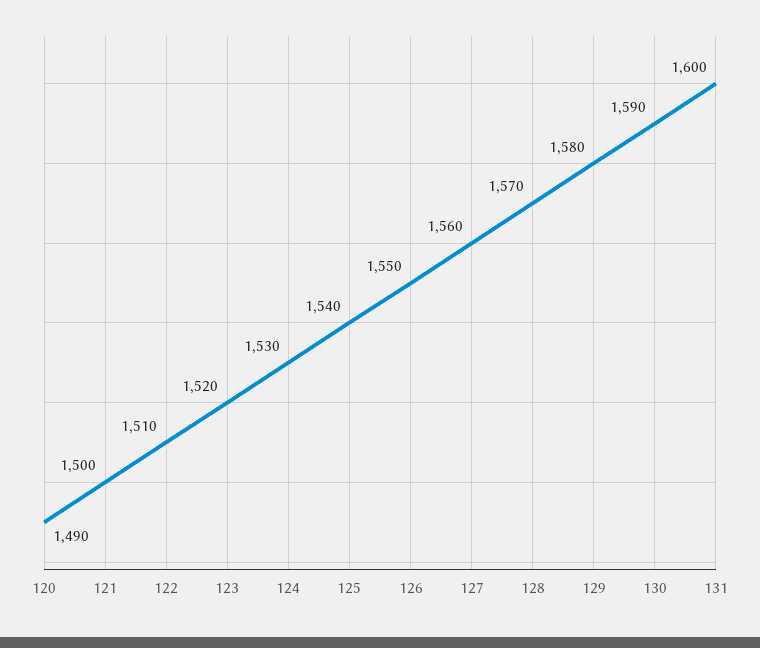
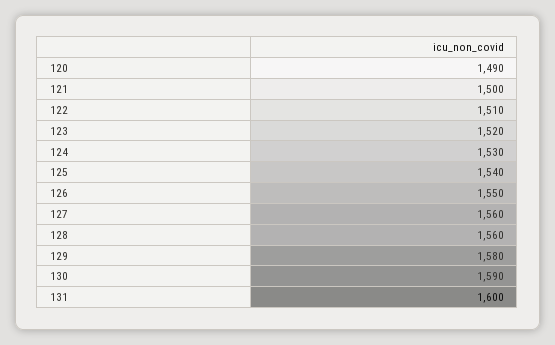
128: 1570 -> 1560

